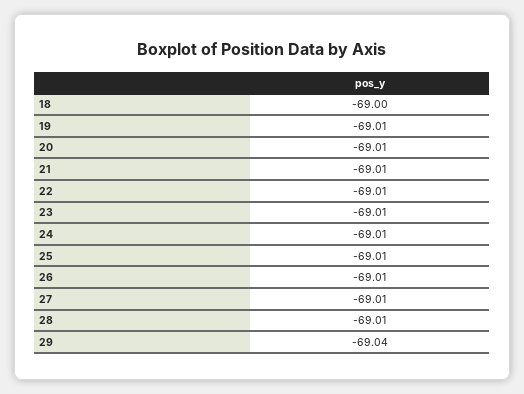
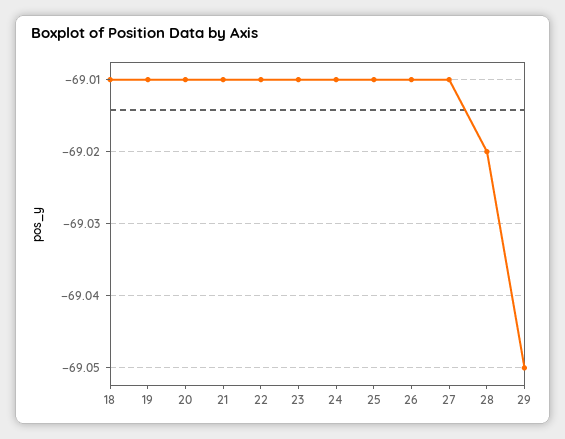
18: -69 -> -69.01
28: -69.01 -> -69.02
29: -69.04 -> -69.05

